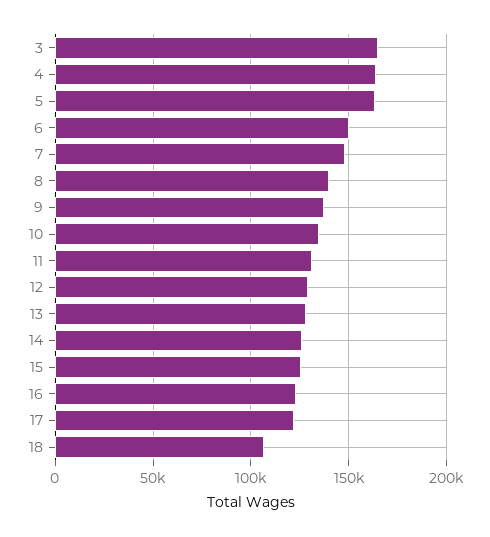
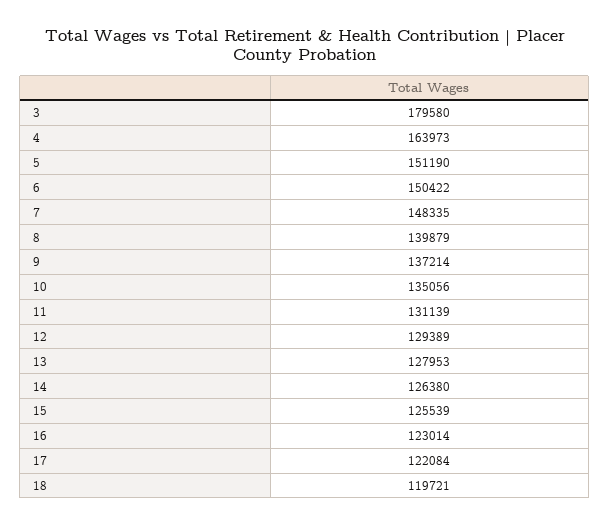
3: 165000 -> 179580
5: 165000 -> 151190
18: 105000 -> 119721

